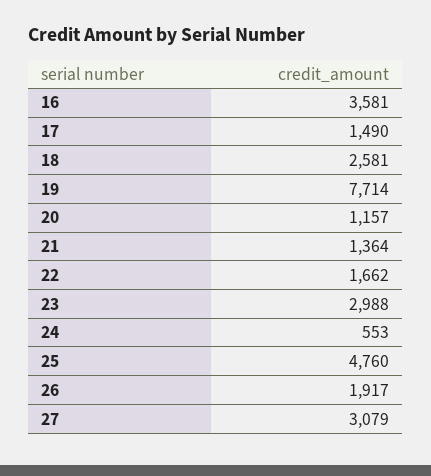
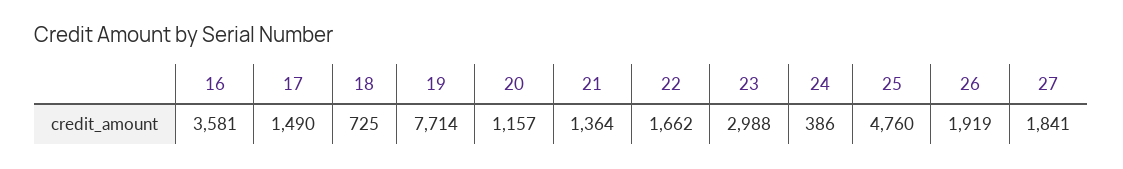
18: 2581 -> 725
24: 553 -> 386
26: 1917 -> 1919
27: 3079 -> 1841

